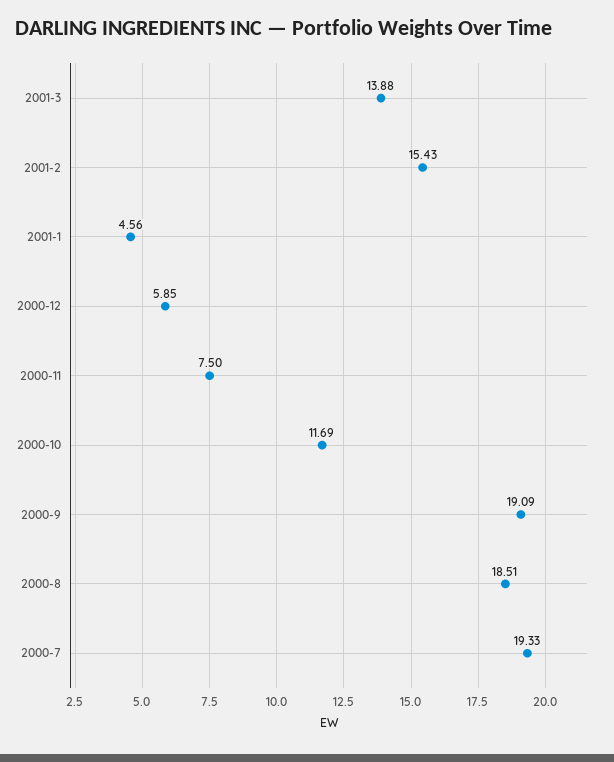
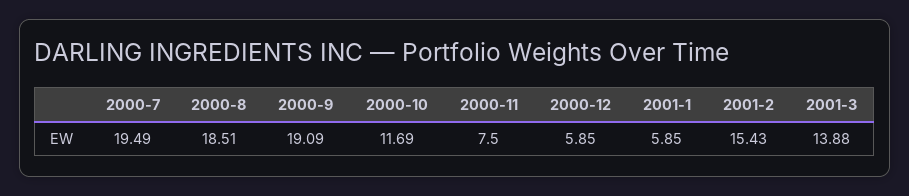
2001-1: 4.56 -> 5.85
2000-7: 19.33 -> 19.49

